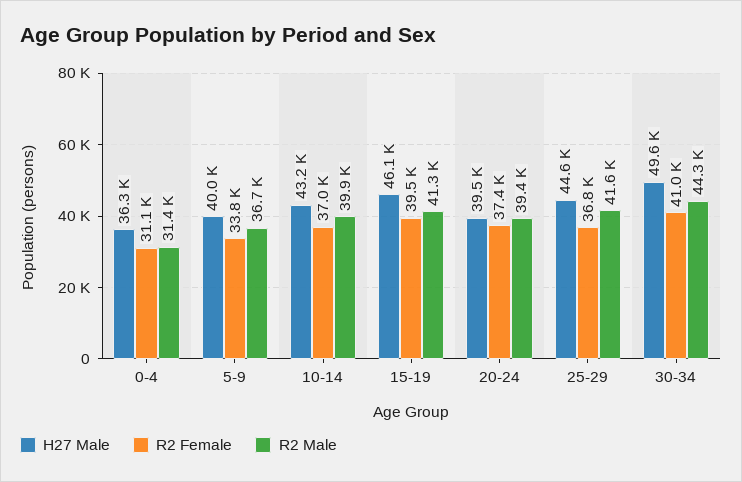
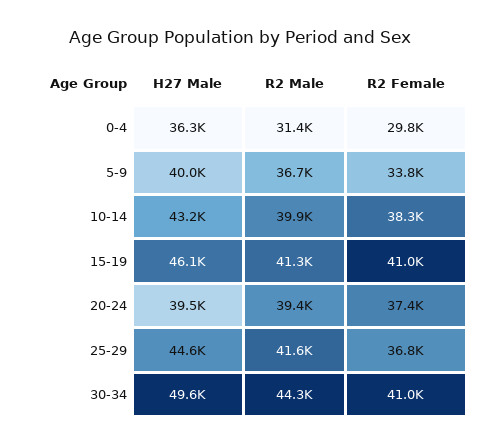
R2 Female, 0-4: 31100 -> 29800
R2 Female, 10-14: 37000 -> 38300
R2 Female, 15-19: 39500 -> 41000

